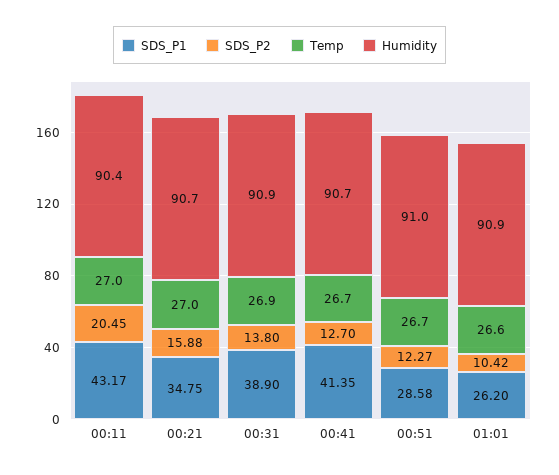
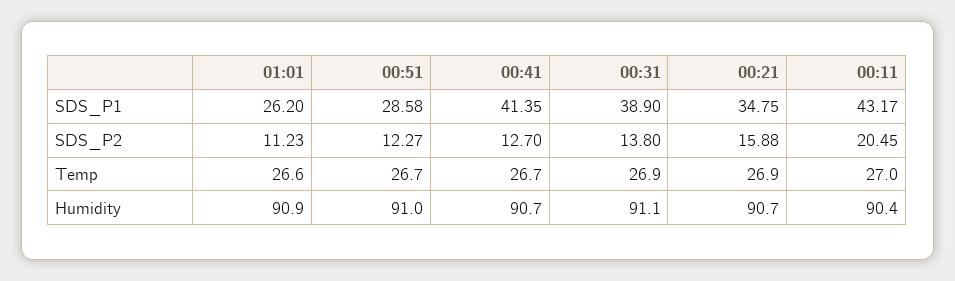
Temp, 00:21: 27 -> 26.9
Humidity, 00:31: 90.9 -> 91.1
SDS_P2, 01:01: 10.42 -> 11.23

